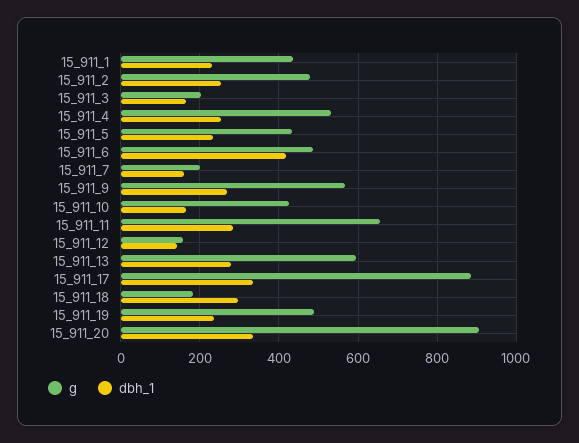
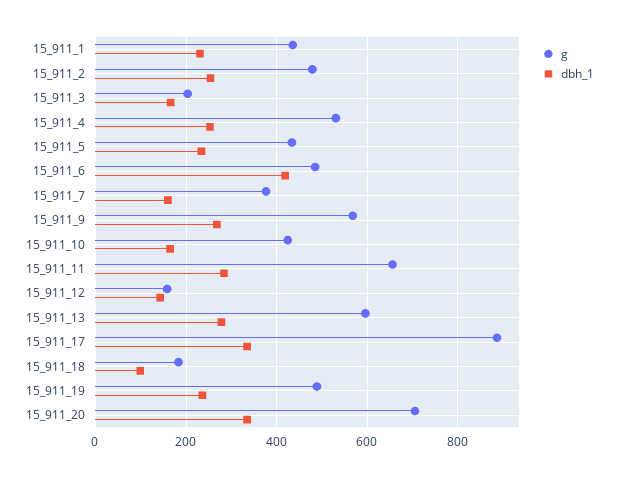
g, 15_911_7: 200 -> 380
dbh_1, 15_911_18: 300 -> 100
g, 15_911_20: 900 -> 700

